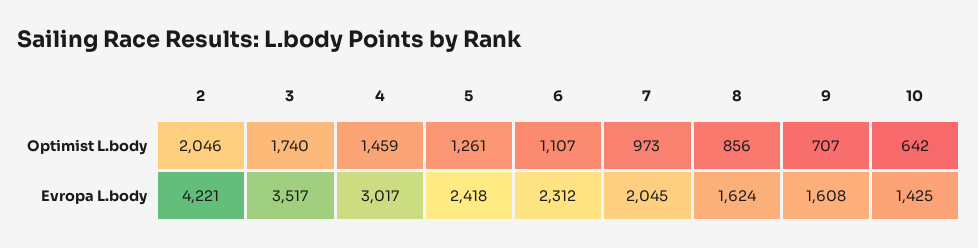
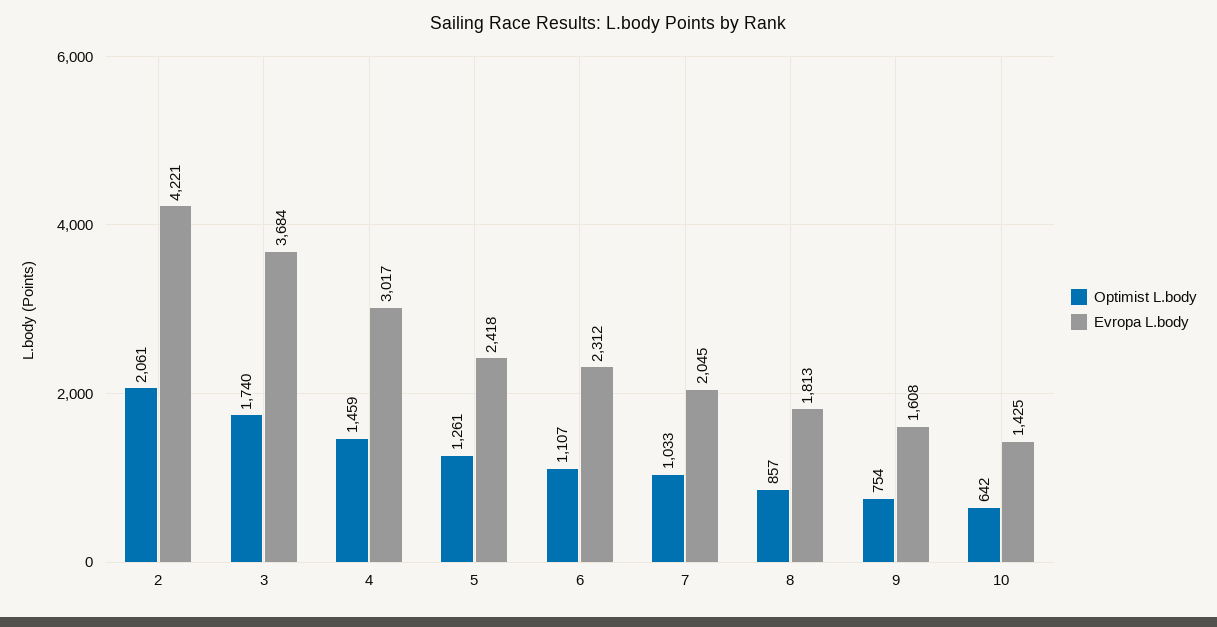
Optimist L.body, 2: 2046 -> 2061
Optimist L.body, 7: 973 -> 1033
Optimist L.body, 8: 856 -> 857
Optimist L.body, 9: 707 -> 754
Evropa L.body, 3: 3517 -> 3684
Evropa L.body, 8: 1624 -> 1813

